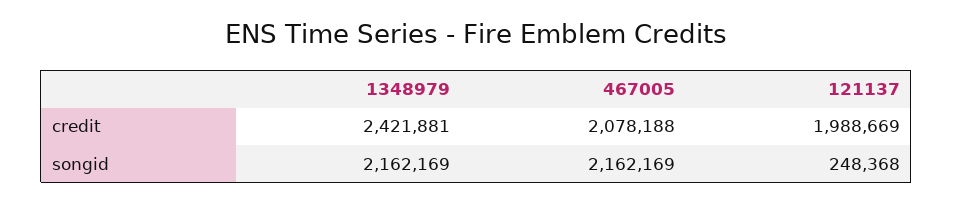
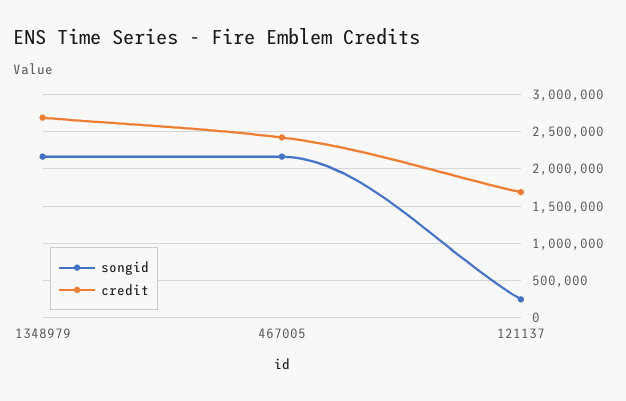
credit, 1348979: 2421881 -> 2700000
credit, 467005: 2078188 -> 2400000
credit, 121137: 1988669 -> 1700000

